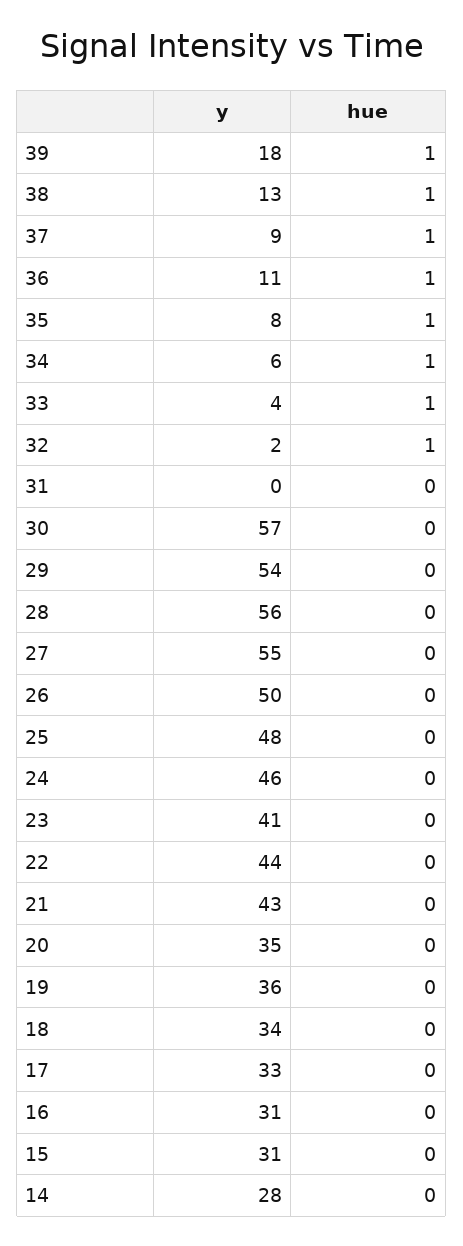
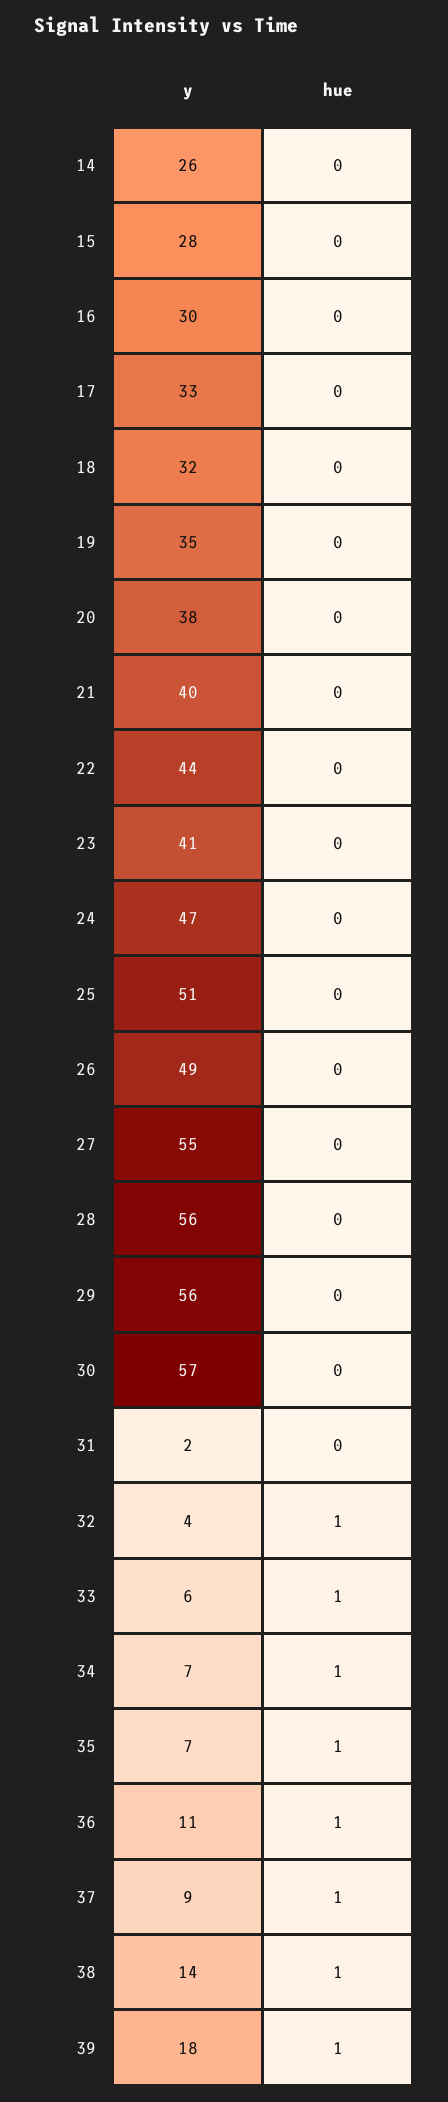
y, 38: 13 -> 14
y, 35: 8 -> 7
y, 34: 6 -> 7
y, 33: 4 -> 6
y, 32: 2 -> 4
y, 31: 0 -> 2
y, 29: 54 -> 56
y, 26: 50 -> 49
y, 25: 48 -> 51
y, 24: 46 -> 47
y, 21: 43 -> 40
y, 20: 35 -> 38
y, 19: 36 -> 35
y, 18: 34 -> 32
y, 16: 31 -> 30
y, 15: 31 -> 28
y, 14: 28 -> 26

